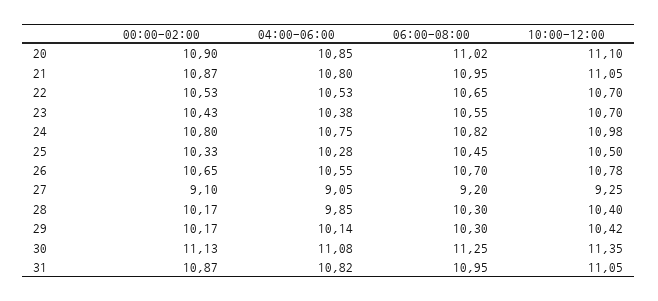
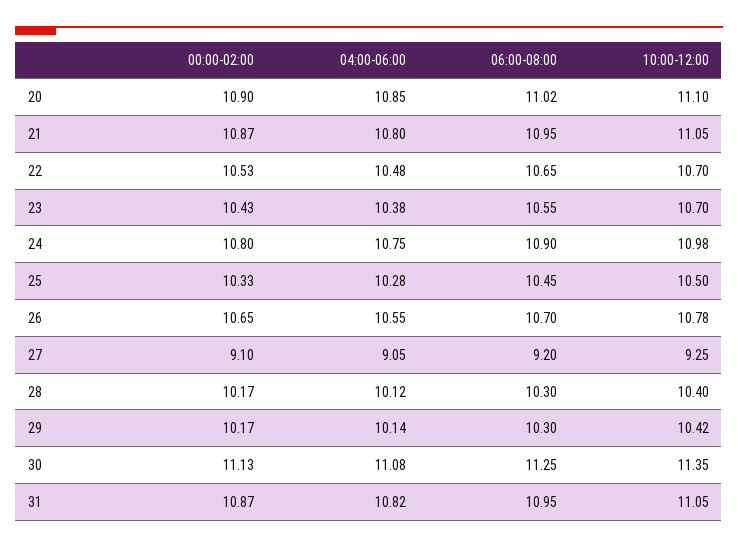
04:00-06:00, 22: 10.53 -> 10.48
06:00-08:00, 24: 10.82 -> 10.9
04:00-06:00, 28: 9.85 -> 10.12

